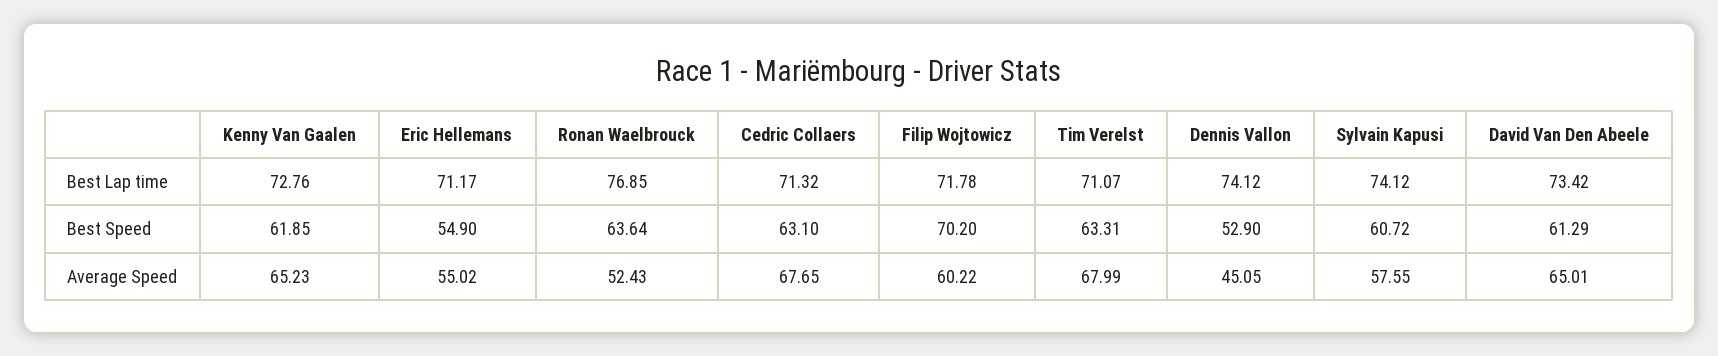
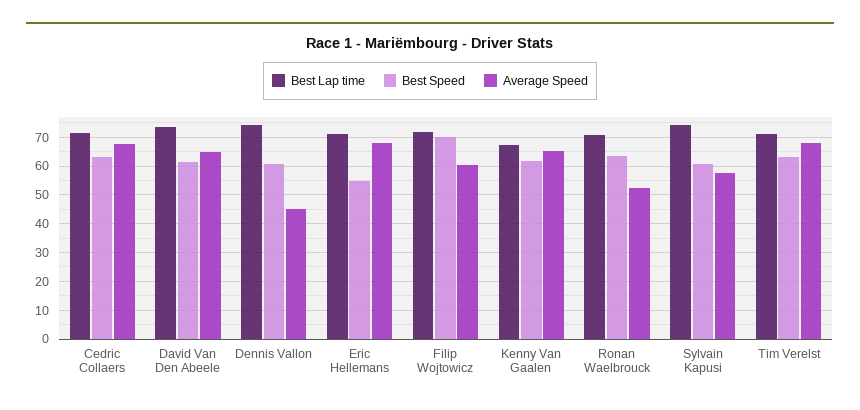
Best Lap time, Kenny Van Gaalen: 72.76 -> 67.5
Best Lap time, Ronan Waelbrouck: 76.85 -> 70
Best Speed, Dennis Vallon: 52.9 -> 60
Average Speed, Eric Hellemans: 55.02 -> 67.5

